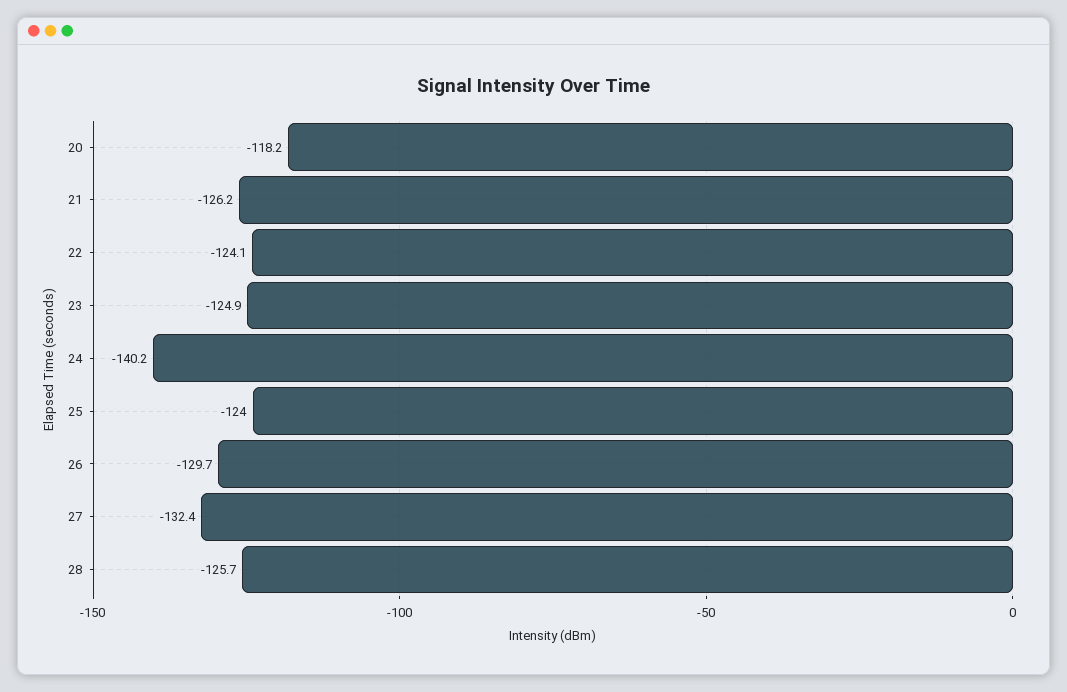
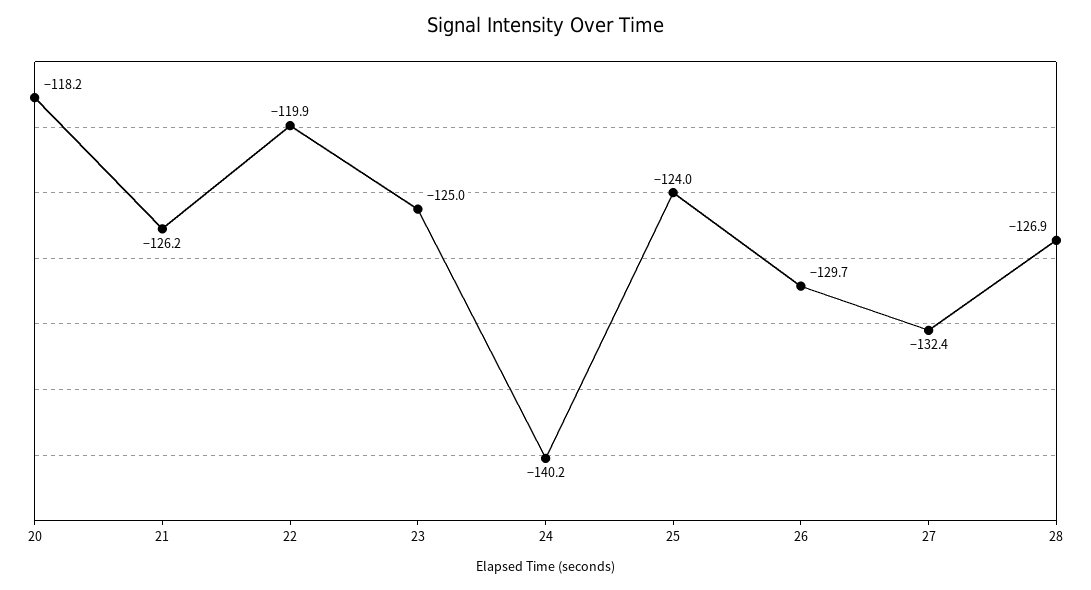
22: -124.1 -> -119.9
23: -124.9 -> -125
28: -125.7 -> -126.9

